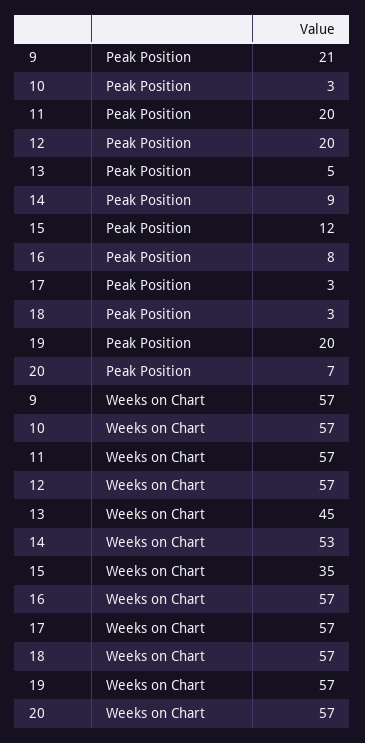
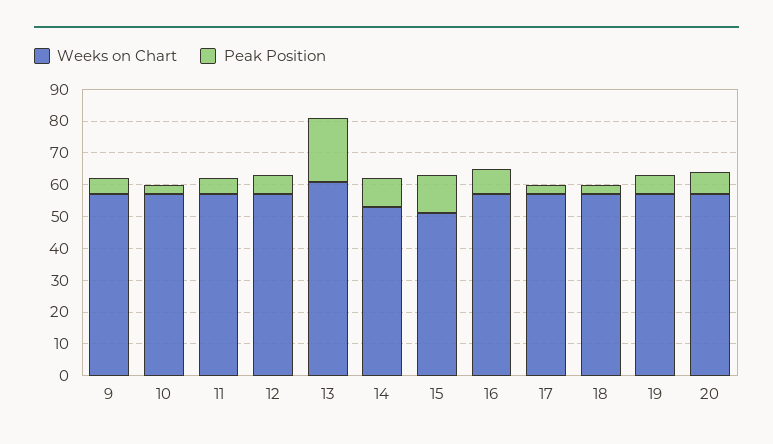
Peak Position, 9: 21 -> 5
Peak Position, 11: 20 -> 5
Peak Position, 12: 20 -> 5
Peak Position, 13: 5 -> 20
Peak Position, 19: 20 -> 5
Weeks on Chart, 13: 45 -> 60
Weeks on Chart, 15: 35 -> 50

